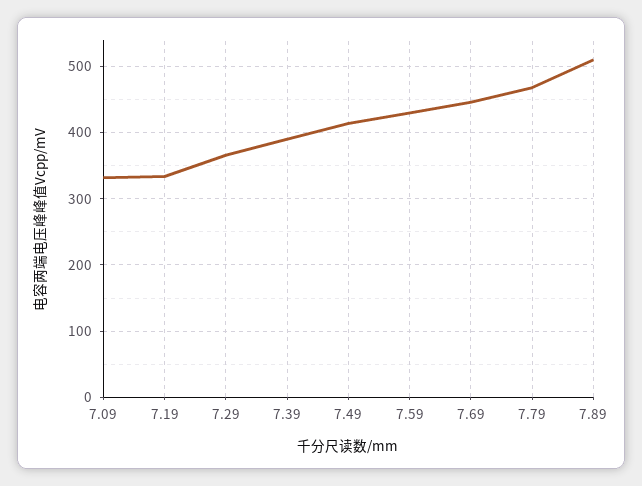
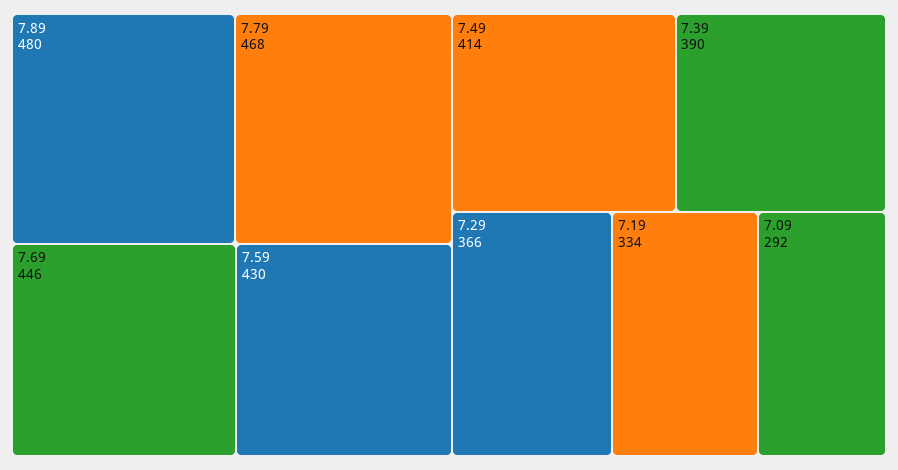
7.09: 330 -> 292
7.89: 510 -> 480

